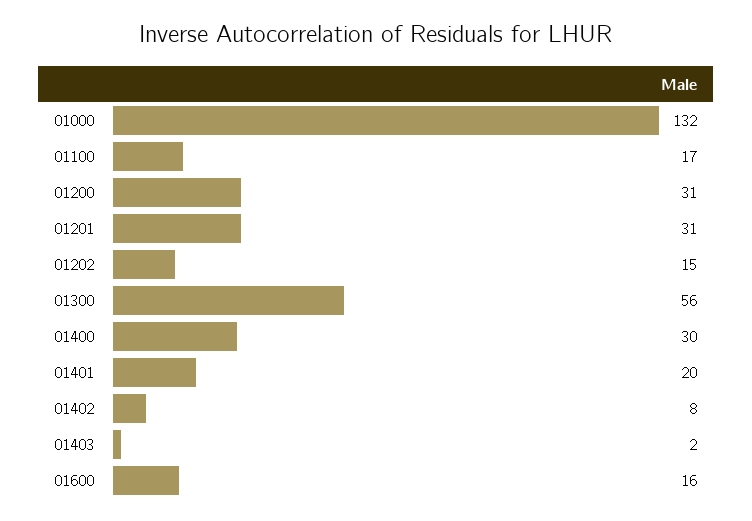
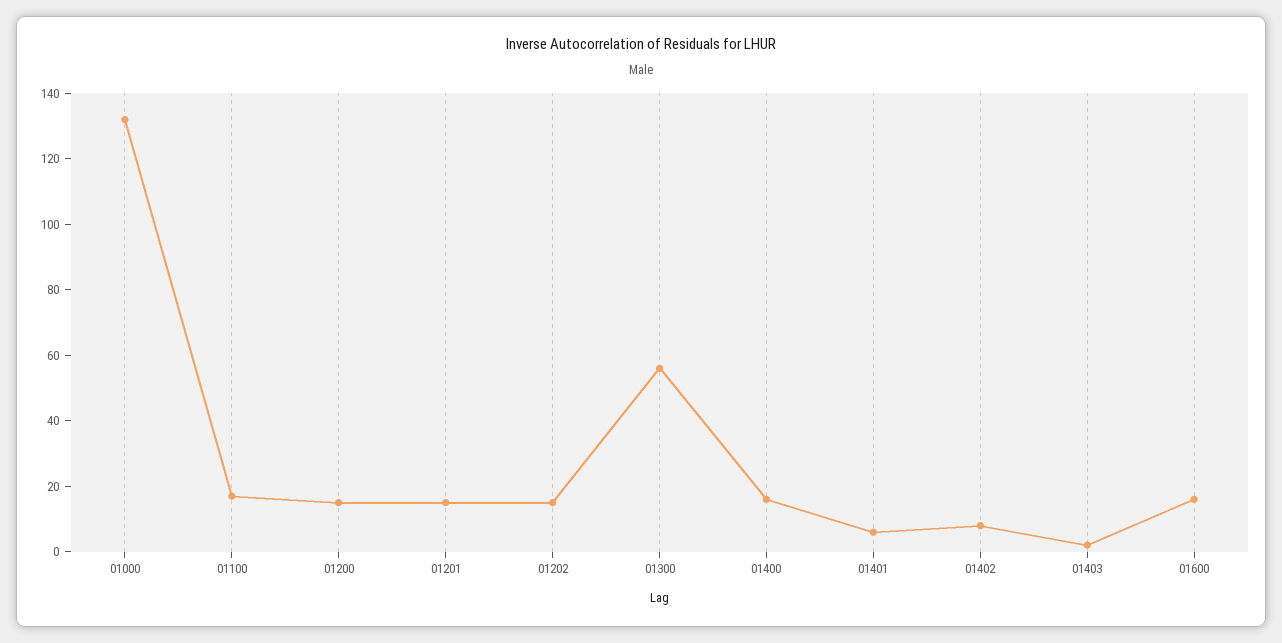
01200: 31 -> 15
01201: 31 -> 15
01400: 30 -> 15
01401: 20 -> 5

